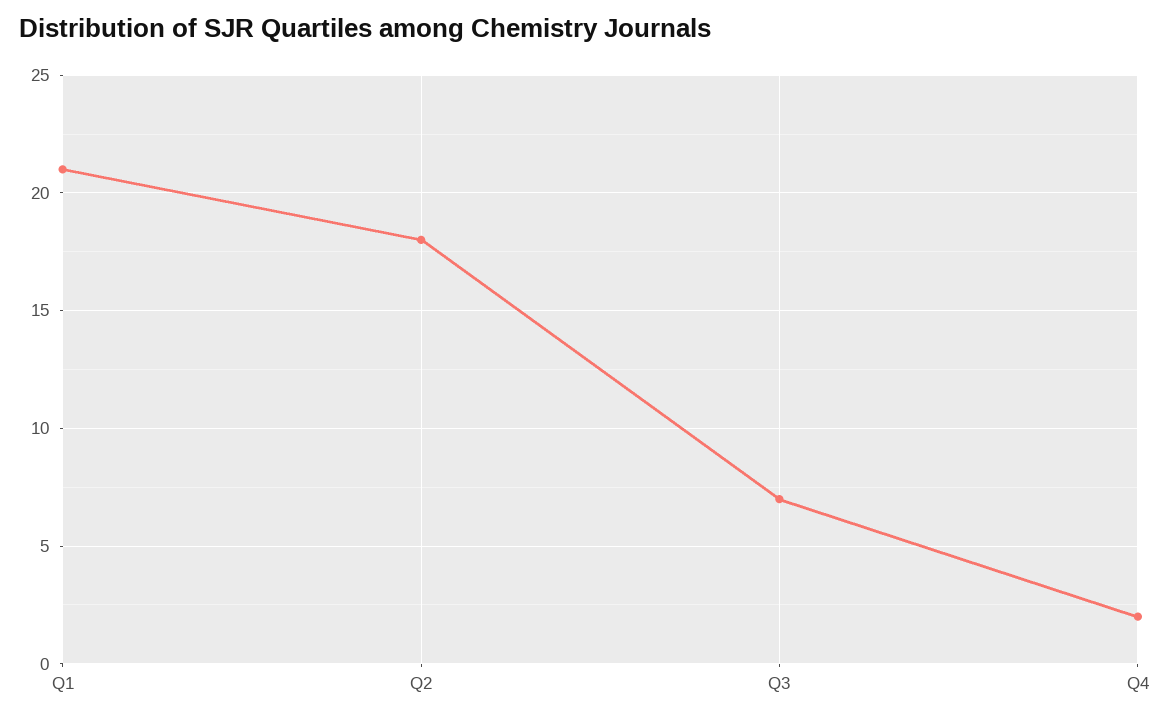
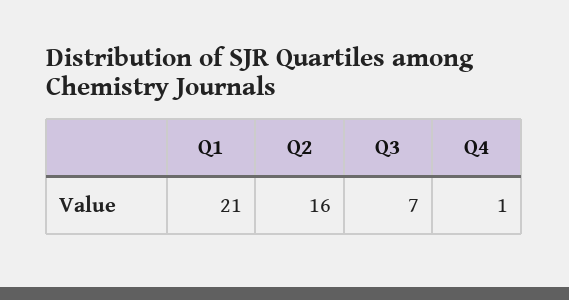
Q2: 18 -> 16
Q4: 2 -> 1

